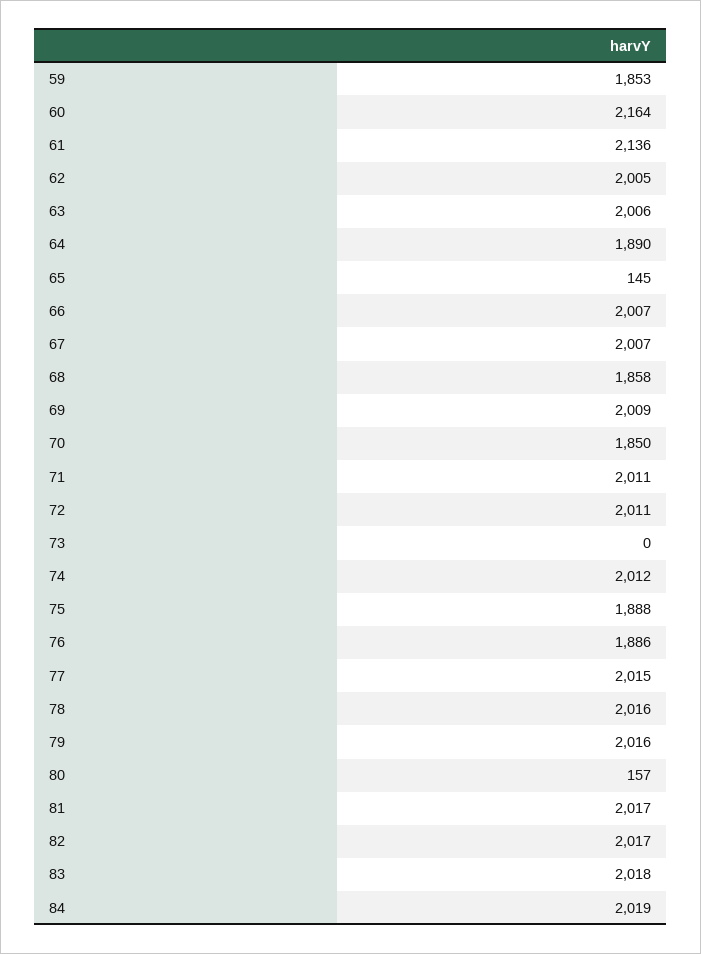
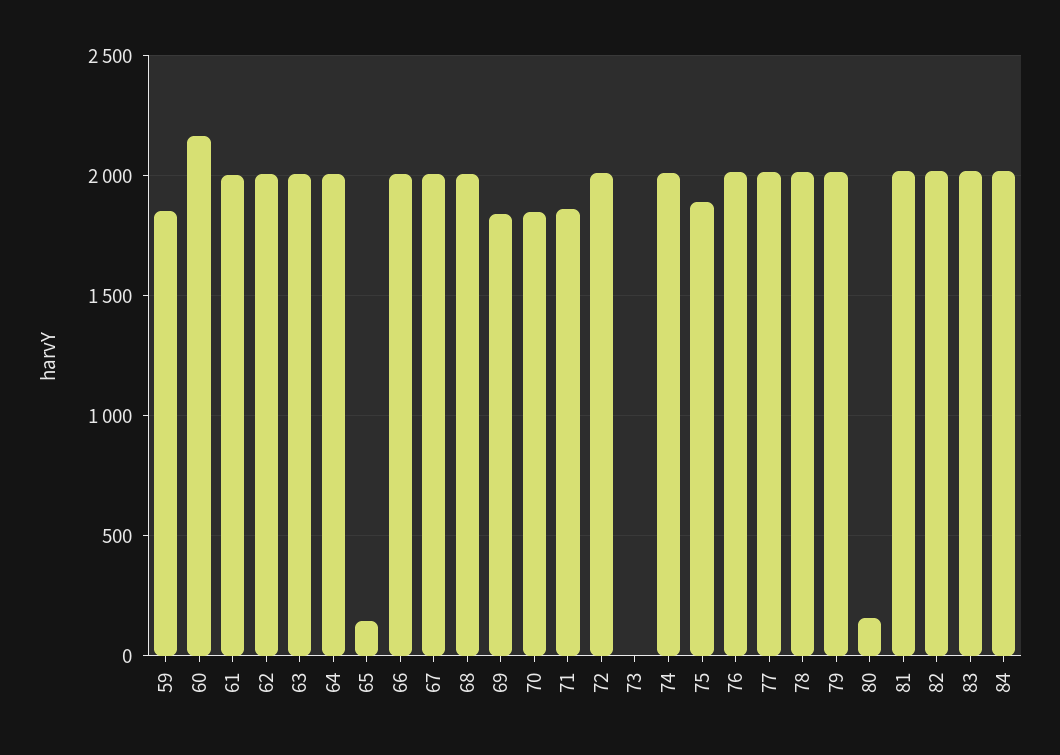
61: 2136 -> 2000
64: 1890 -> 2000
68: 1858 -> 2000
69: 2009 -> 1850
71: 2011 -> 1850
76: 1886 -> 2000

